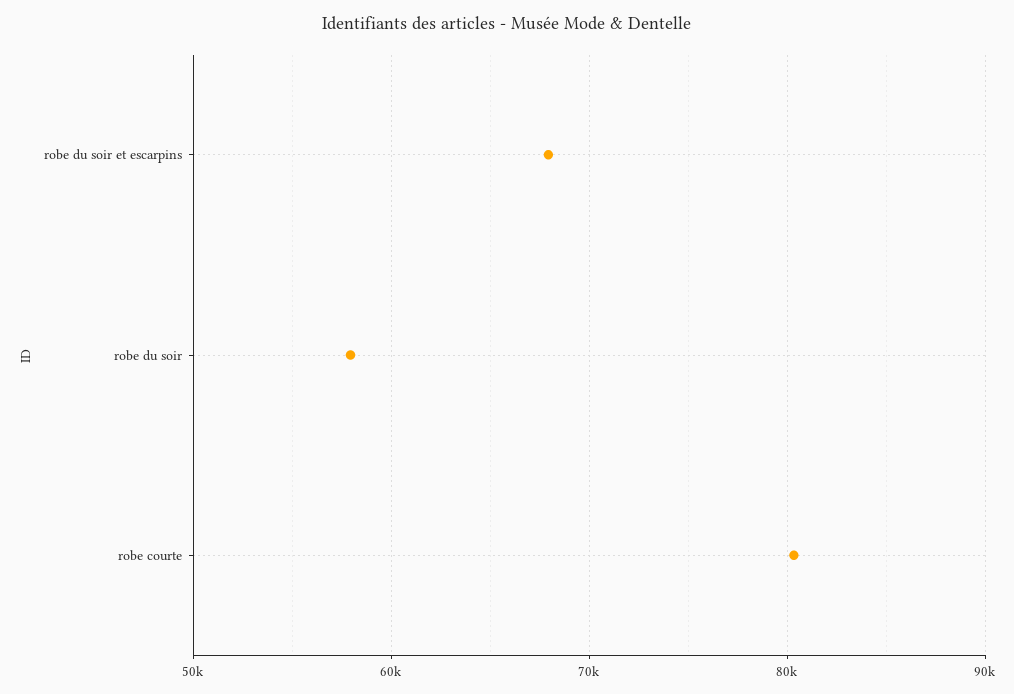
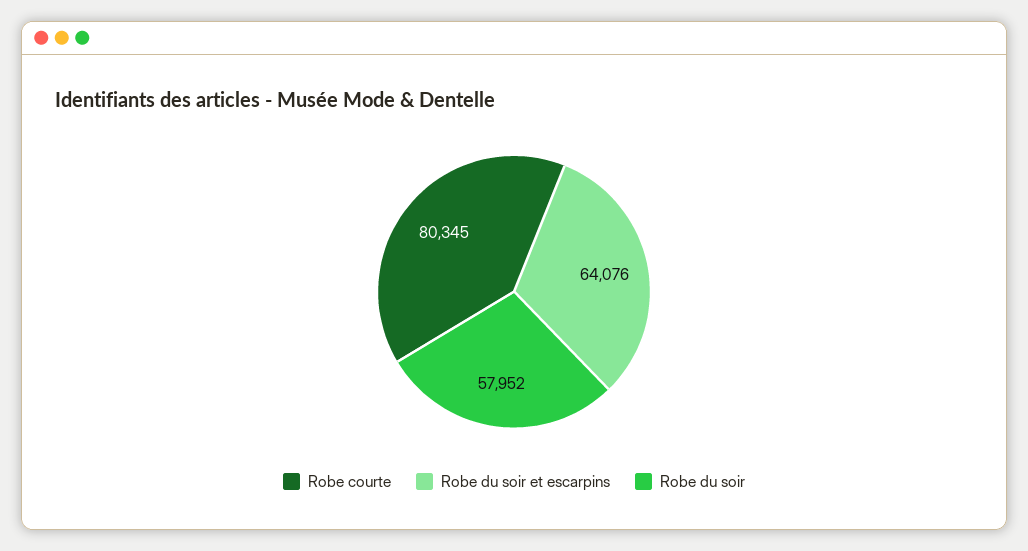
robe du soir et escarpins: 68000 -> 64076

